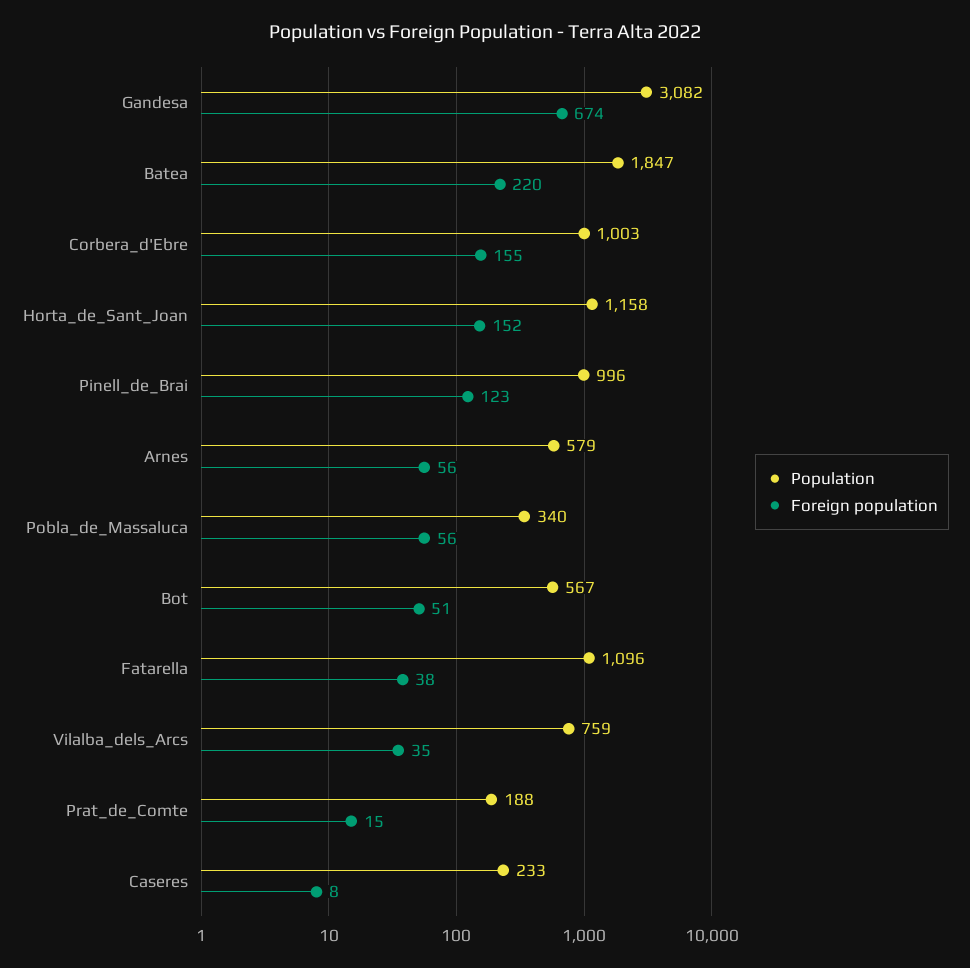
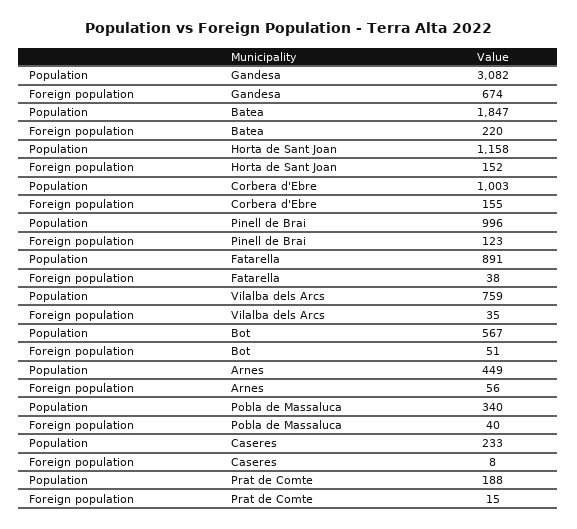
Population, Arnes: 579 -> 449
Foreign population, Pobla_de_Massaluca: 56 -> 40
Population, Fatarella: 1096 -> 891

